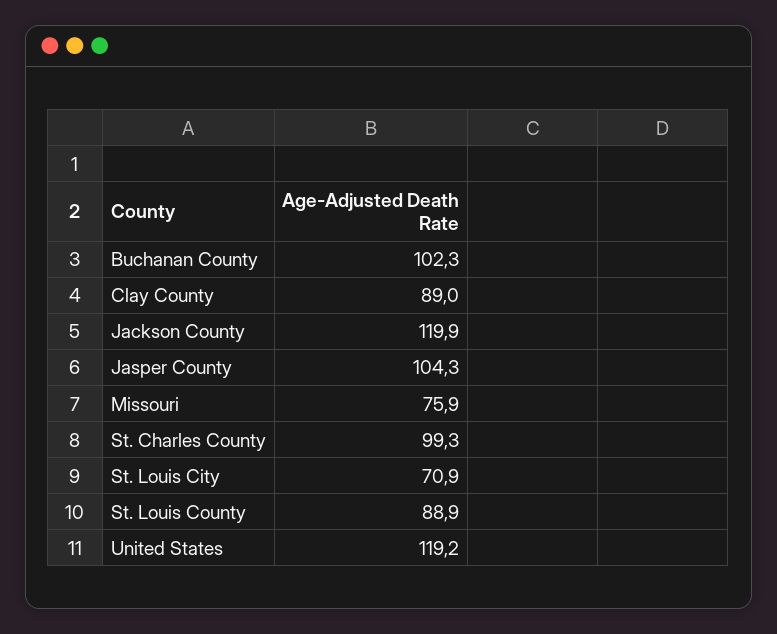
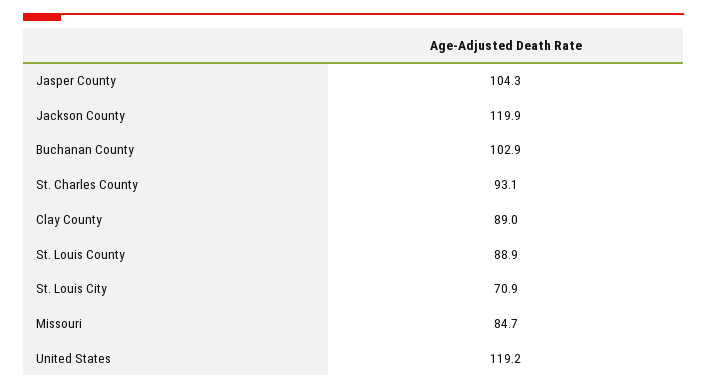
Buchanan County: 102.3 -> 102.9
Missouri: 75.9 -> 84.7
St. Charles County: 99.3 -> 93.1

